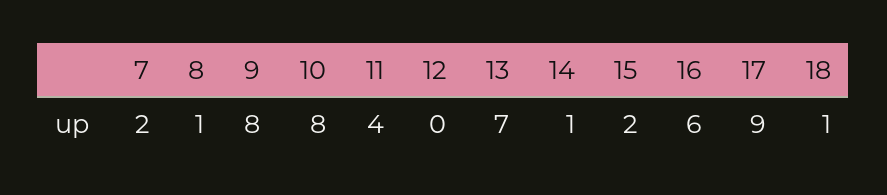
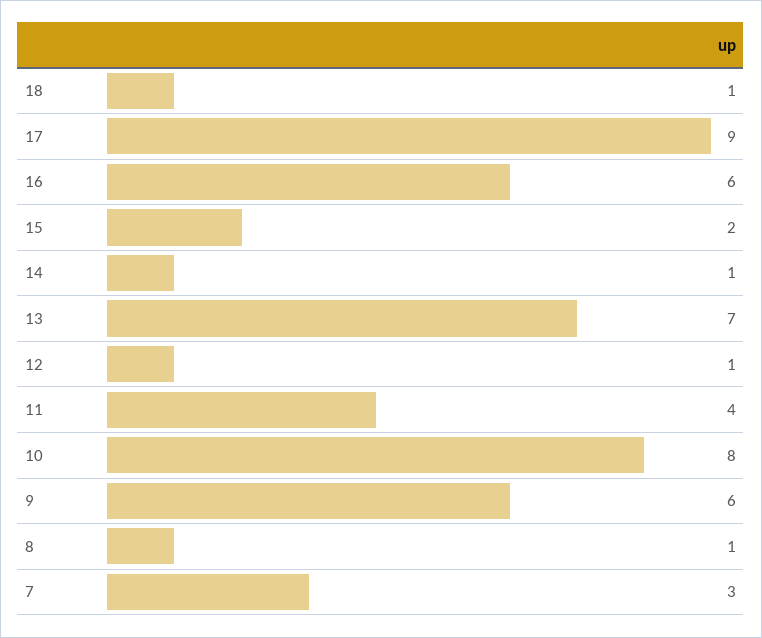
7: 2 -> 3
9: 8 -> 6
12: 0 -> 1

